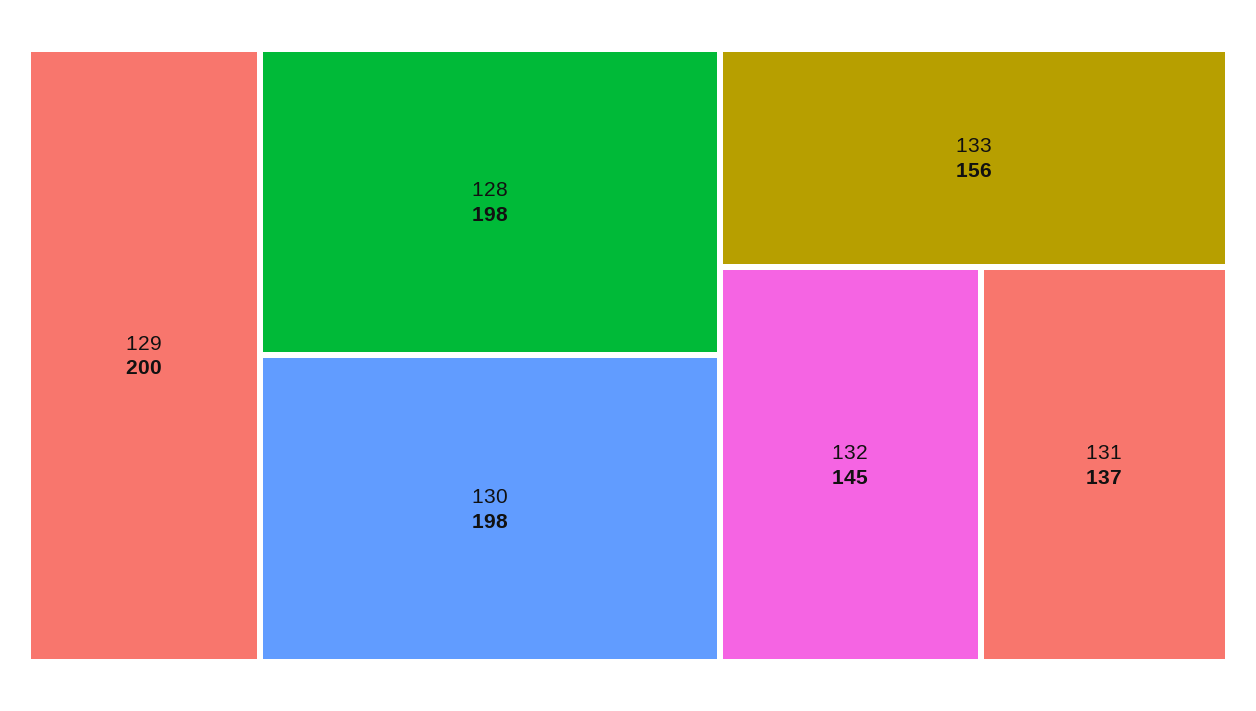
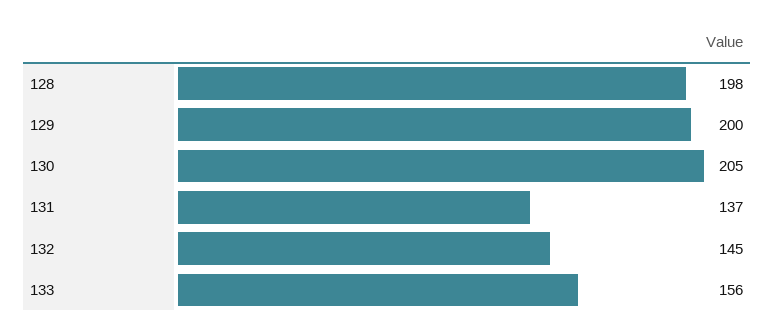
130: 198 -> 205

